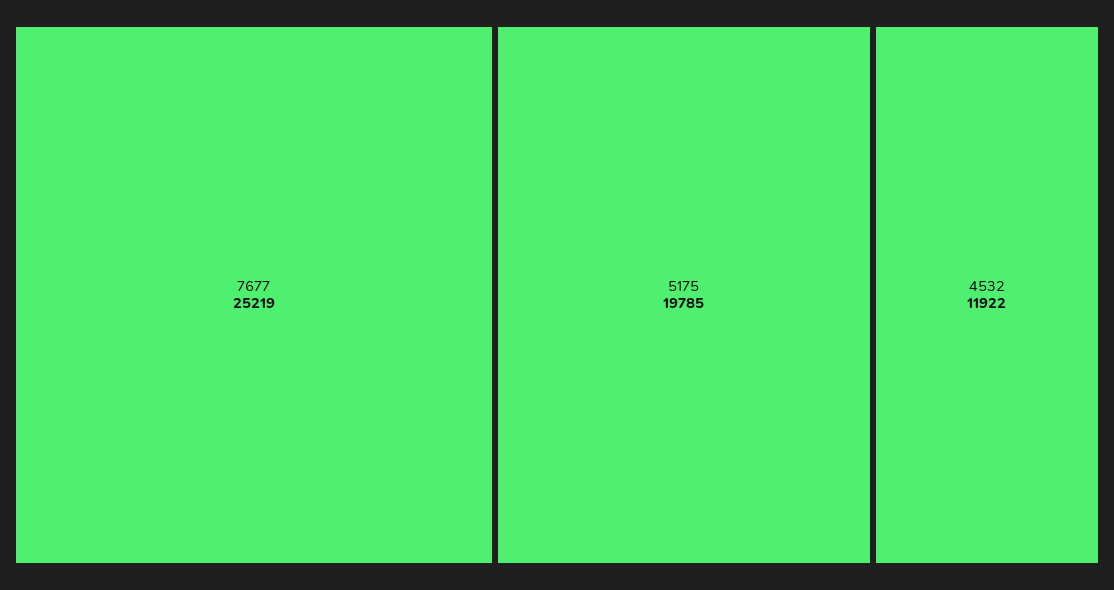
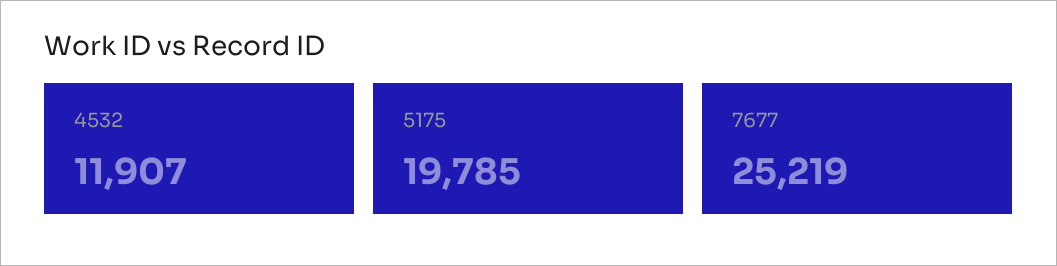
4532: 11922 -> 11907

